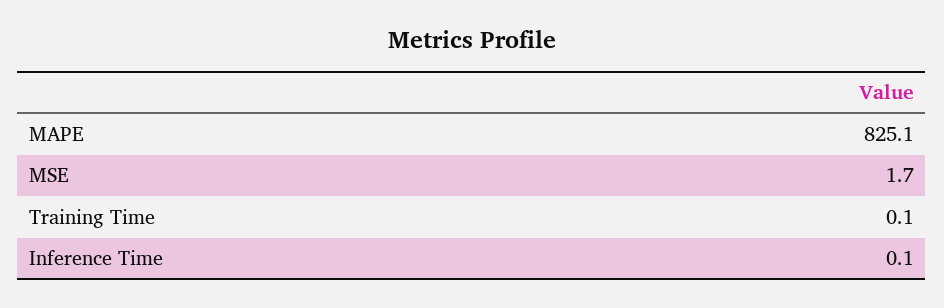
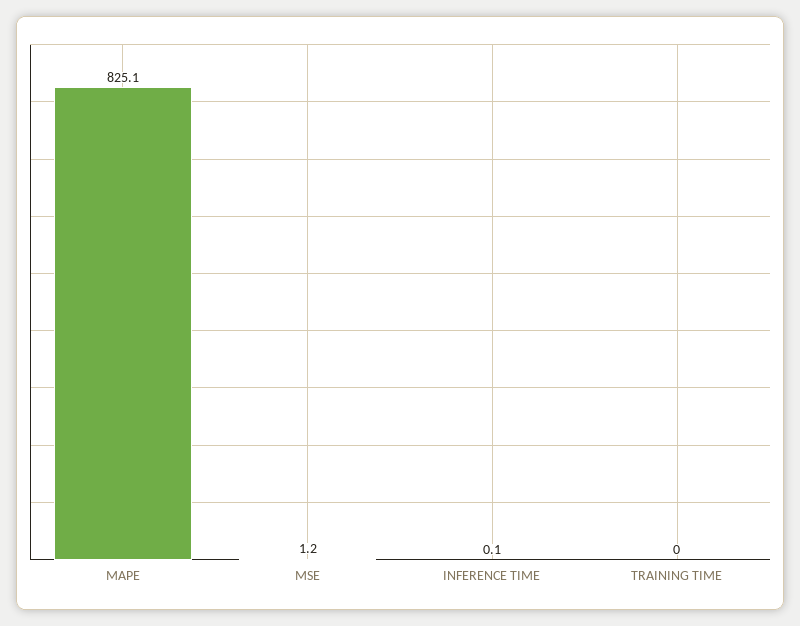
MSE: 1.7 -> 1.2
Training Time: 0.1 -> 0

